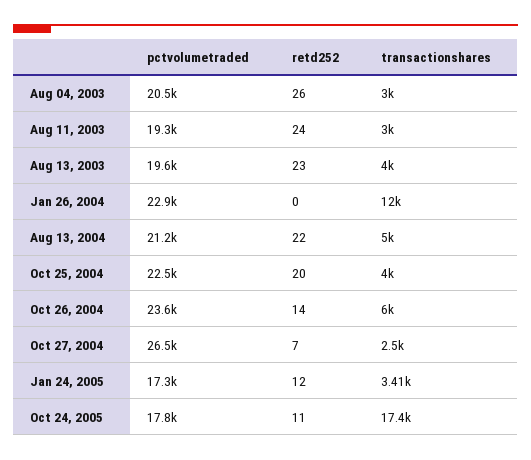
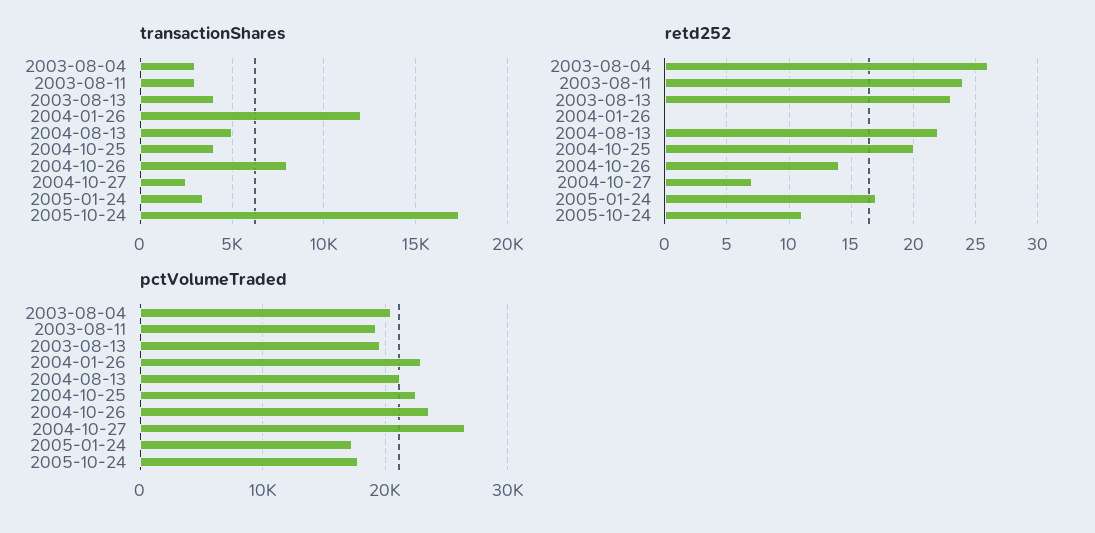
transactionshares, Oct 26, 2004: 6000 -> 8000
retd252, Jan 24, 2005: 12 -> 17

